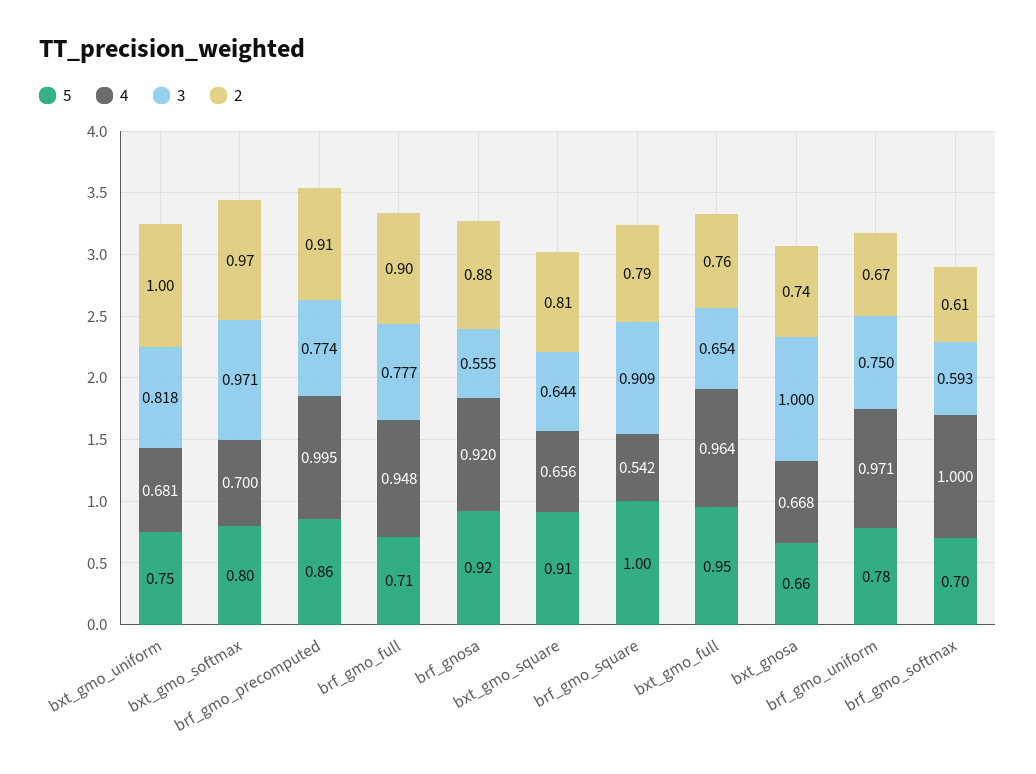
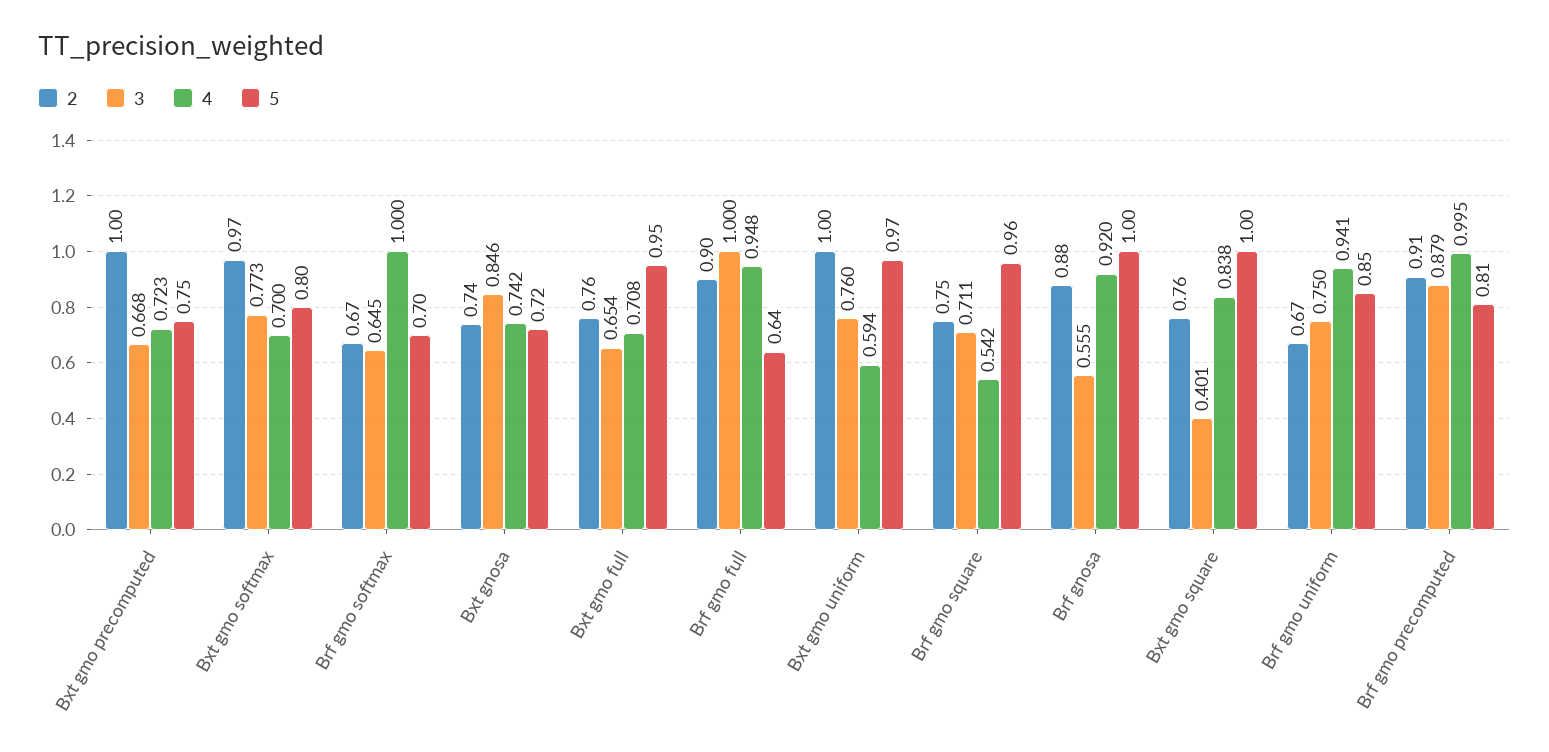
5, bxt_gmo_uniform: 0.75 -> 0.97
4, bxt_gmo_uniform: 0.681 -> 0.594
3, bxt_gmo_uniform: 0.818 -> 0.76
3, bxt_gmo_softmax: 0.971 -> 0.773
5, brf_gmo_precomputed: 0.86 -> 0.81
3, brf_gmo_precomputed: 0.774 -> 0.879
5, brf_gmo_full: 0.71 -> 0.64
3, brf_gmo_full: 0.777 -> 1
5, brf_gnosa: 0.92 -> 1
5, bxt_gmo_square: 0.91 -> 1
4, bxt_gmo_square: 0.656 -> 0.838
3, bxt_gmo_square: 0.644 -> 0.401
2, bxt_gmo_square: 0.81 -> 0.76
5, brf_gmo_square: 1 -> 0.96
3, brf_gmo_square: 0.909 -> 0.711
2, brf_gmo_square: 0.79 -> 0.75
4, bxt_gmo_full: 0.964 -> 0.708
5, bxt_gnosa: 0.66 -> 0.72
4, bxt_gnosa: 0.668 -> 0.742
3, bxt_gnosa: 1 -> 0.846
5, brf_gmo_uniform: 0.78 -> 0.85
4, brf_gmo_uniform: 0.971 -> 0.941
3, brf_gmo_softmax: 0.593 -> 0.645
2, brf_gmo_softmax: 0.61 -> 0.67
2, Bxt gmo precomputed: none -> 1
3, Bxt gmo precomputed: none -> 0.668
4, Bxt gmo precomputed: none -> 0.723
5, Bxt gmo precomputed: none -> 0.75

